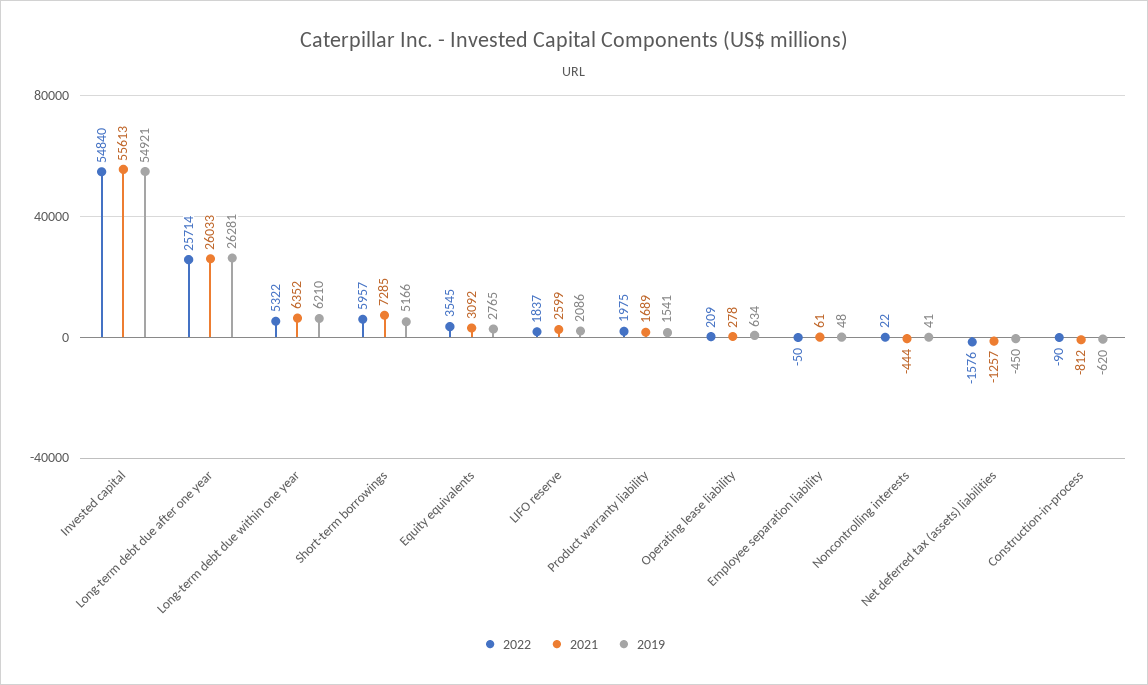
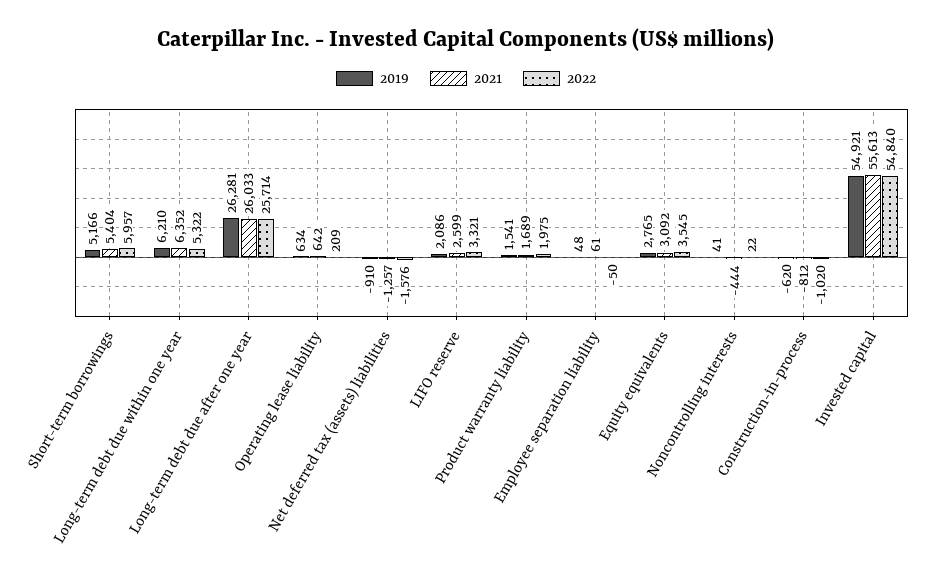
2021, Short-term borrowings: 7285 -> 5404
2022, LIFO reserve: 1837 -> 3321
2021, Operating lease liability: 278 -> 642
2019, Net deferred tax (assets) liabilities: -450 -> -910
2022, Construction-in-process: -90 -> -1020

